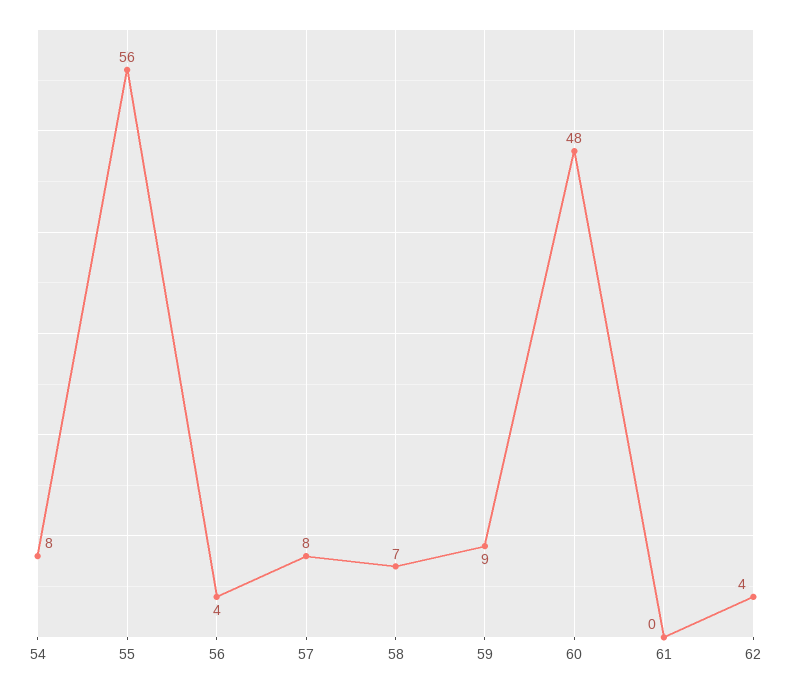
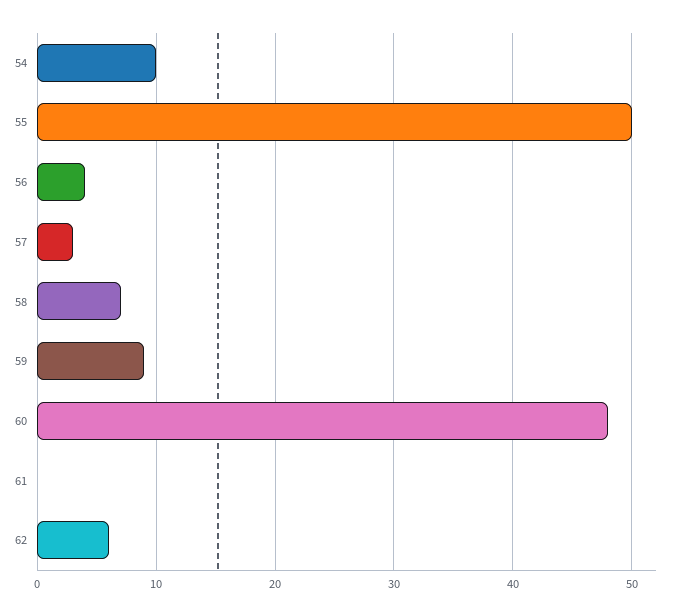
54: 8 -> 10
55: 56 -> 50
57: 8 -> 3
62: 4 -> 6

